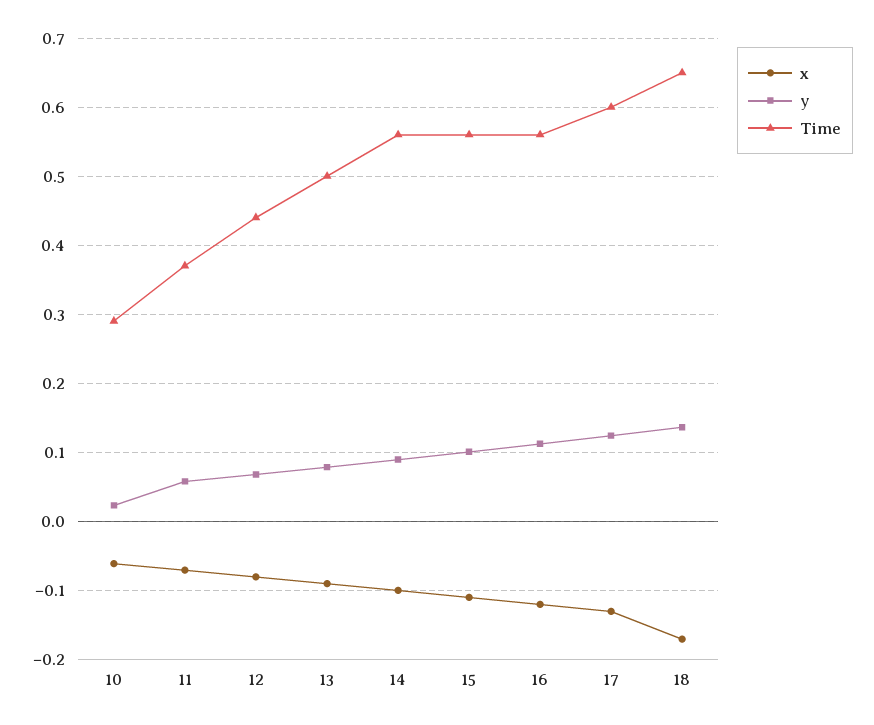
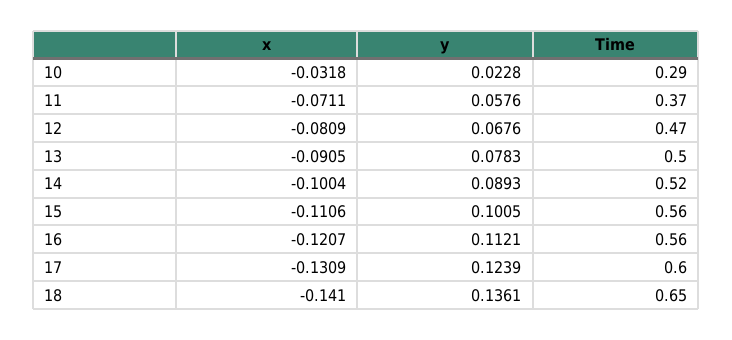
x, 10: -0.06 -> -0.0318
Time, 12: 0.44 -> 0.47
Time, 14: 0.56 -> 0.52
x, 18: -0.17 -> -0.141

